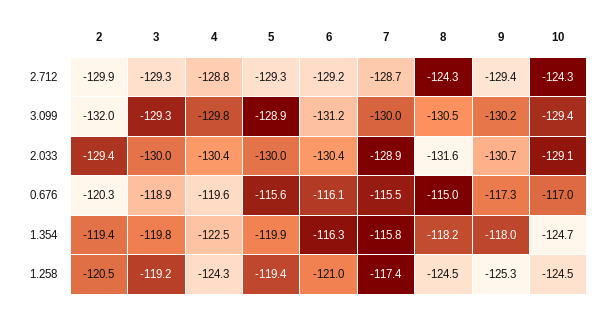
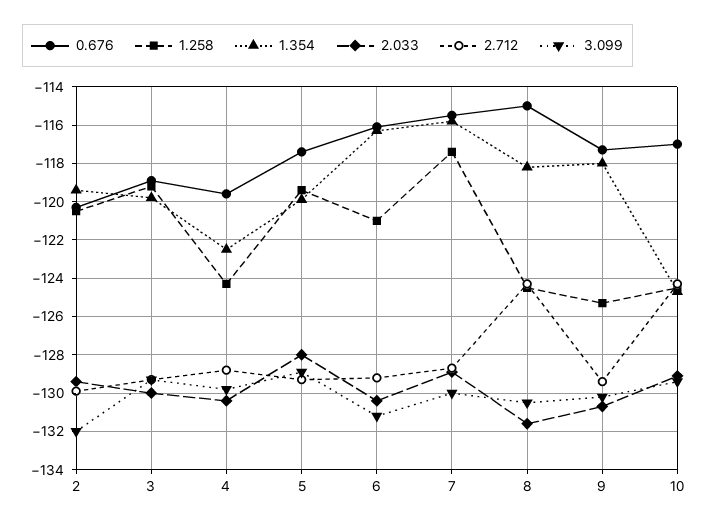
2.033, 5: -130 -> -128
0.676, 5: -115.6 -> -117.5

